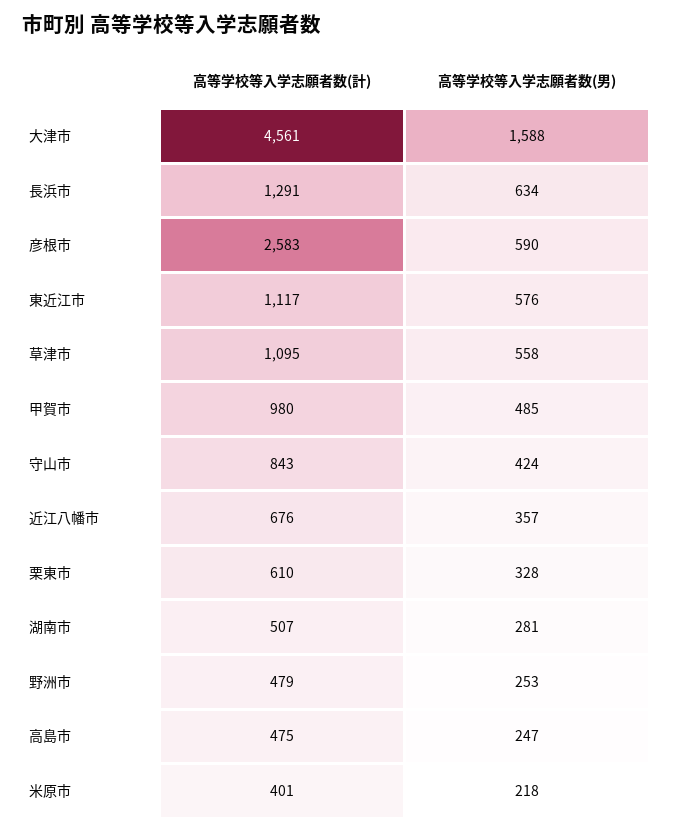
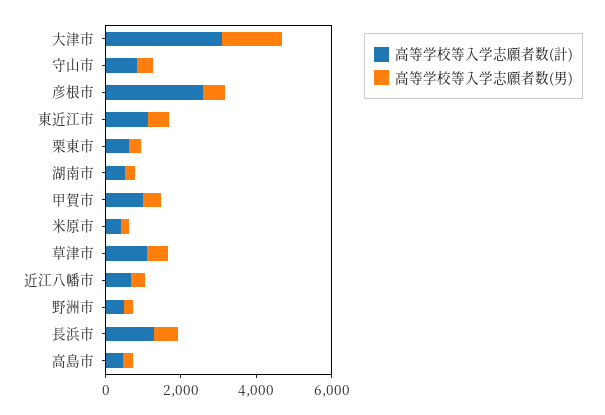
高等学校等入学志願者数(計), 大津市: 4561 -> 3000

